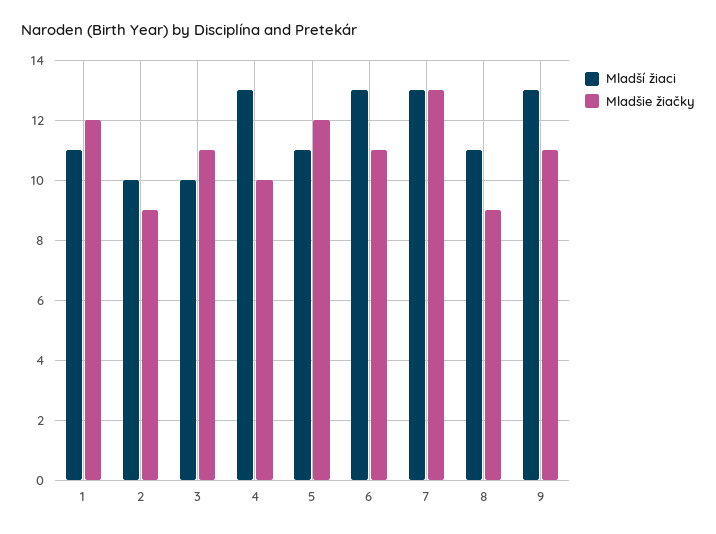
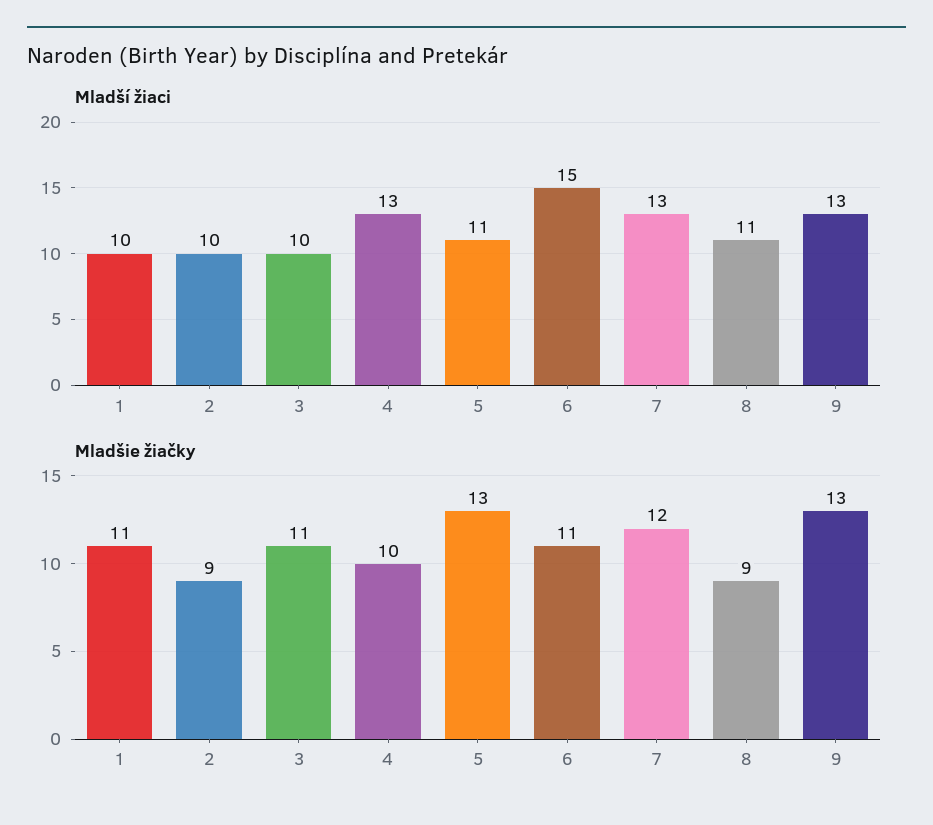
Mladší žiaci, 1: 11 -> 10
Mladšie žiačky, 1: 12 -> 11
Mladšie žiačky, 5: 12 -> 13
Mladší žiaci, 6: 13 -> 15
Mladšie žiačky, 7: 13 -> 12
Mladšie žiačky, 9: 11 -> 13

